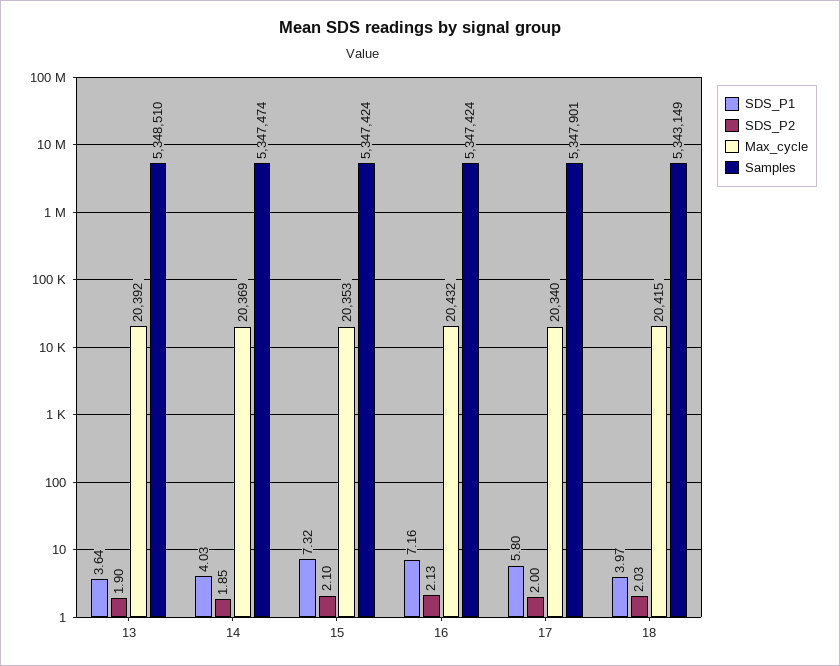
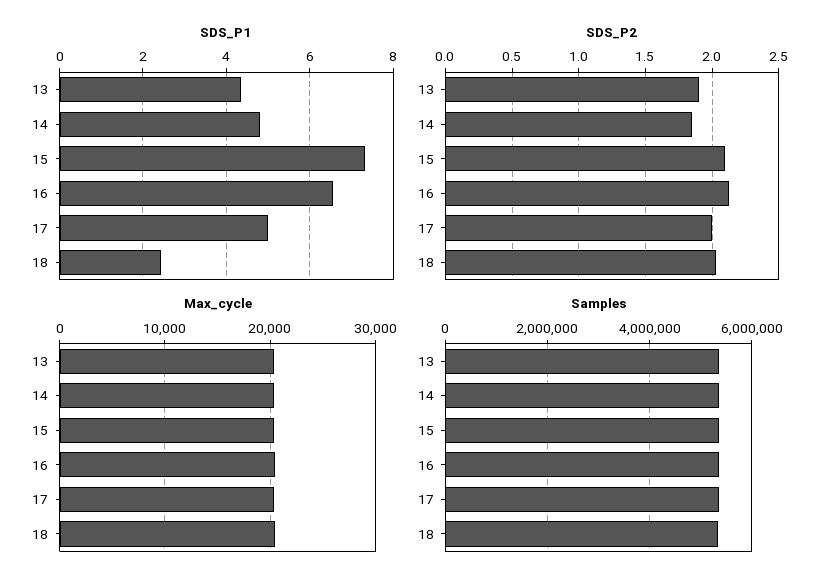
SDS_P1, 13: 3.64 -> 4.4
SDS_P1, 14: 4.03 -> 4.8
SDS_P1, 16: 7.16 -> 6.6
SDS_P1, 17: 5.8 -> 5
SDS_P1, 18: 3.97 -> 2.4

